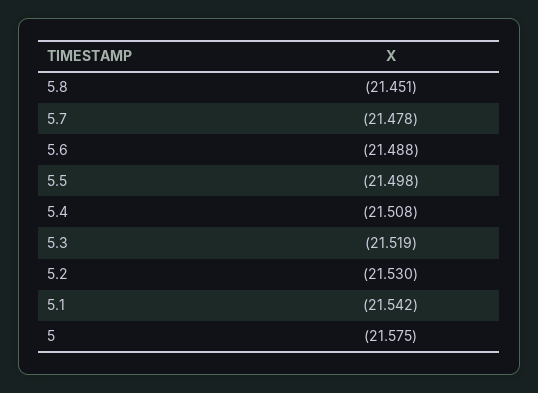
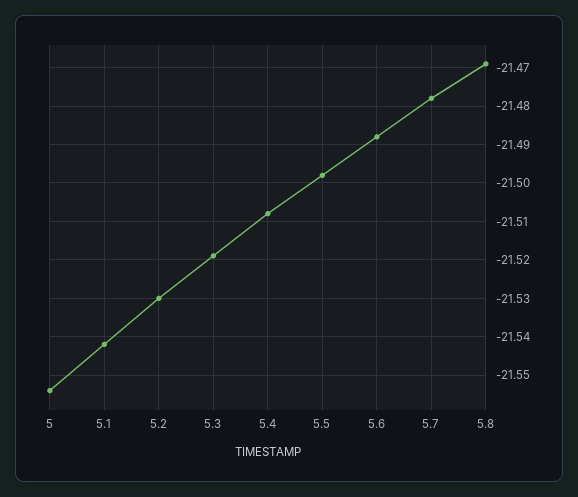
5.8: -21.451 -> -21.47
5: -21.575 -> -21.555

